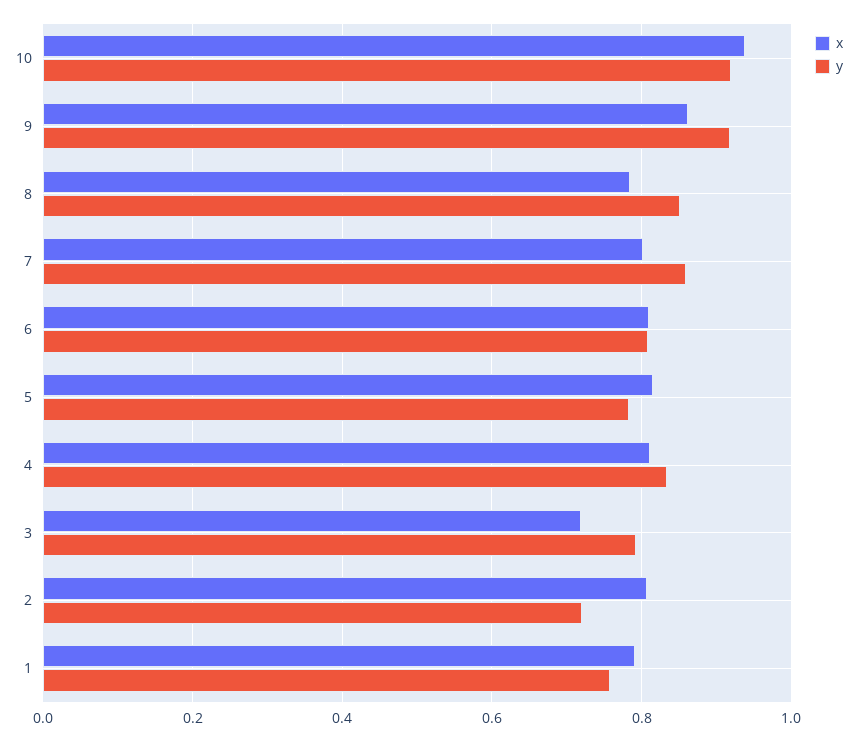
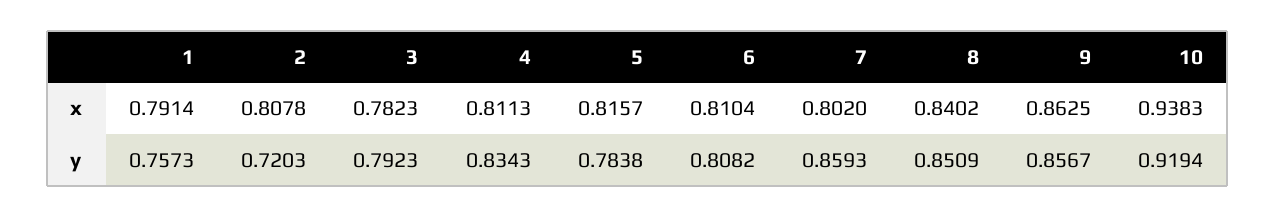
y, 9: 0.92 -> 0.8567
x, 8: 0.78 -> 0.8402
x, 3: 0.72 -> 0.7823

